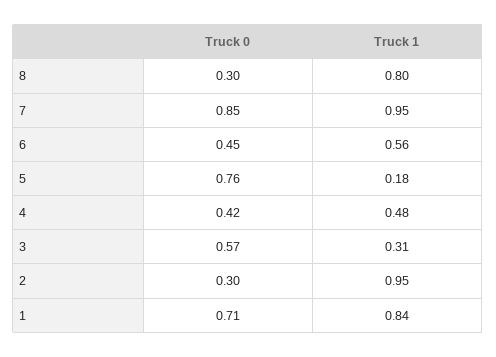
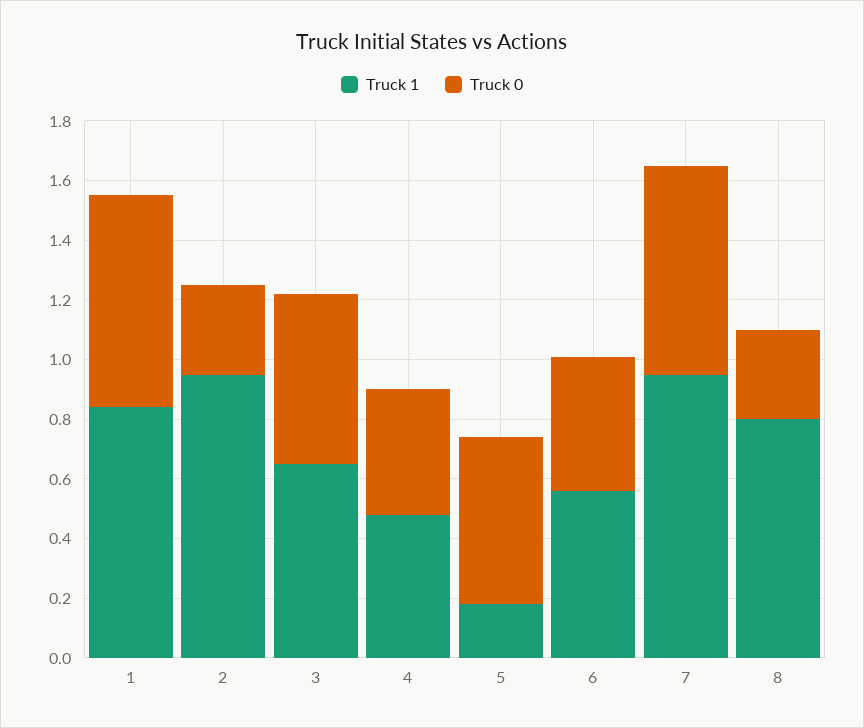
Truck 0, 7: 0.85 -> 0.7
Truck 0, 5: 0.76 -> 0.55
Truck 1, 3: 0.31 -> 0.65

